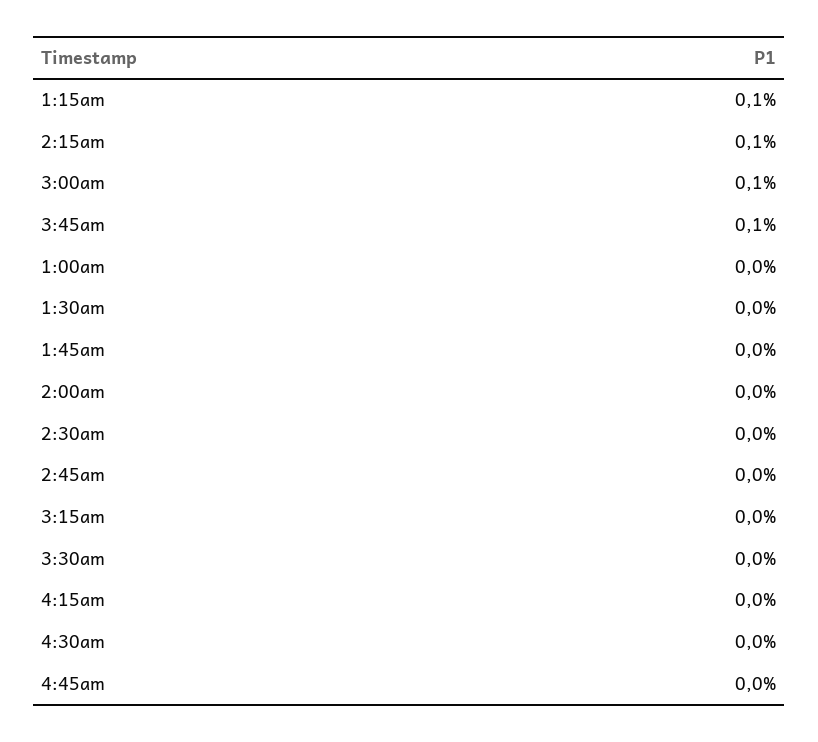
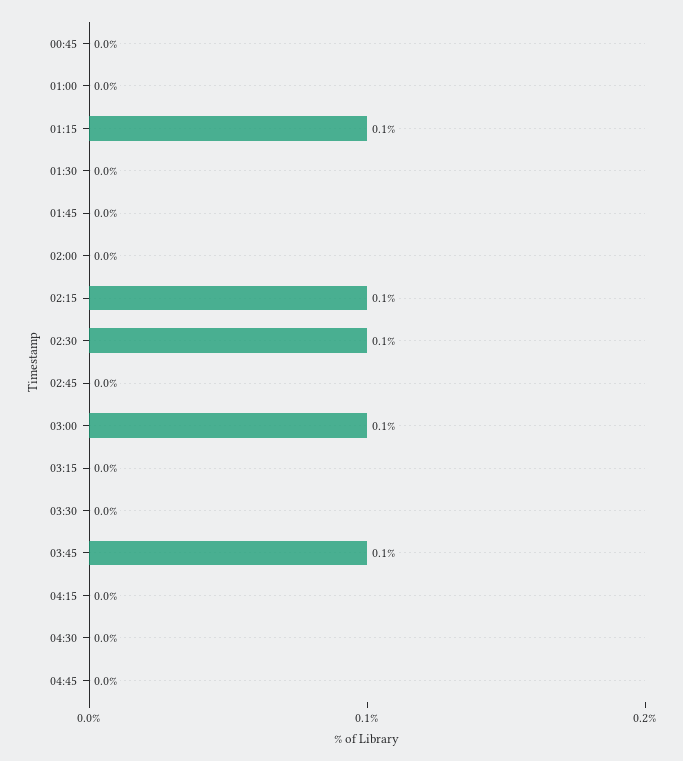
2:30am: 0 -> 0.1
00:45: none -> 0

